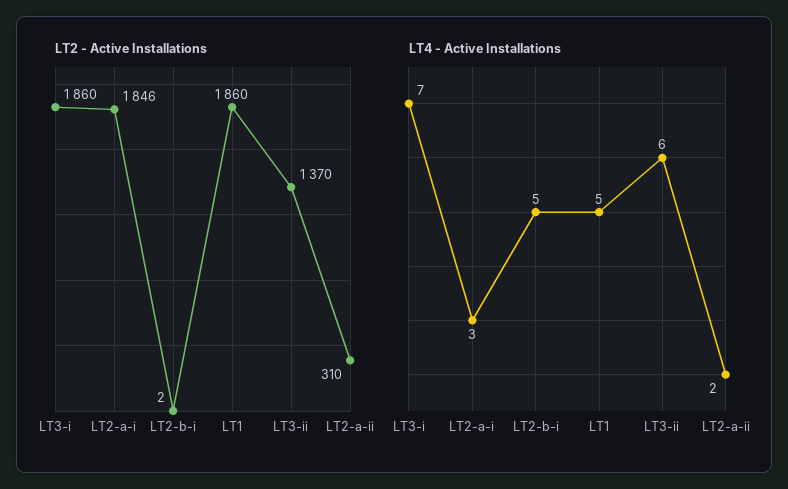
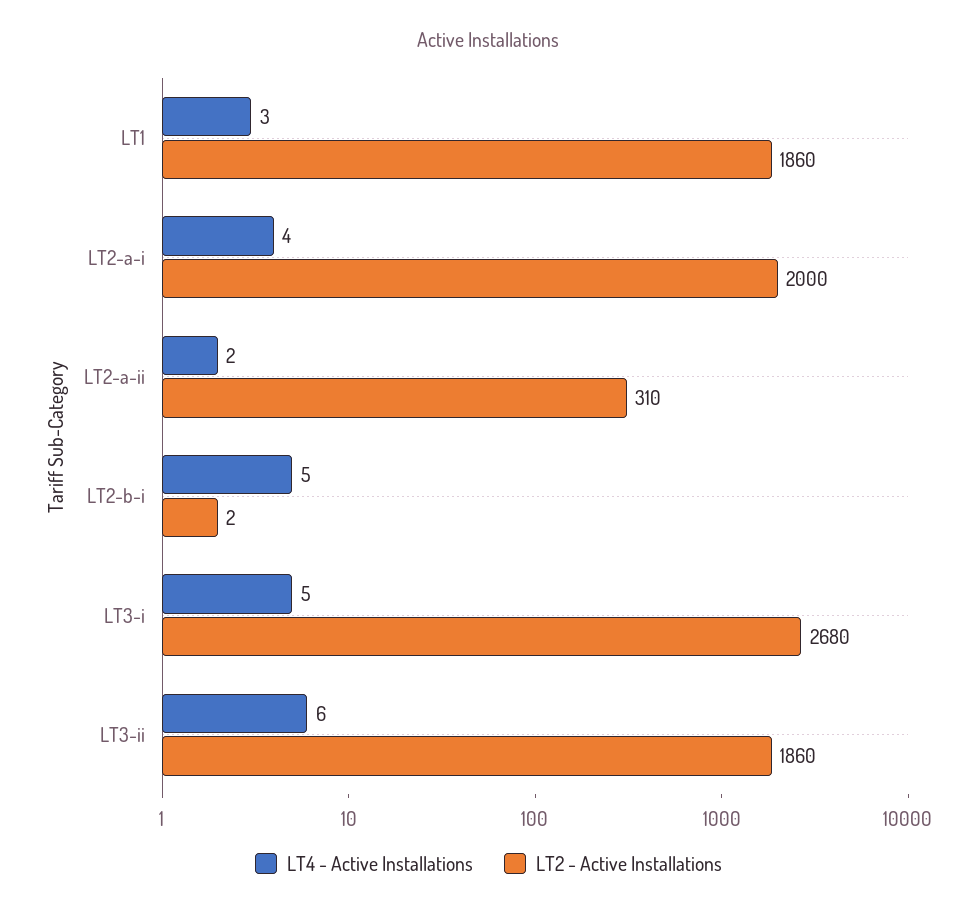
LT2 - Active Installations, LT3-i: 1860 -> 2680
LT2 - Active Installations, LT2-a-i: 1846 -> 2000
LT2 - Active Installations, LT3-ii: 1370 -> 1860
LT4 - Active Installations, LT3-i: 7 -> 5
LT4 - Active Installations, LT2-a-i: 3 -> 4
LT4 - Active Installations, LT1: 5 -> 3

